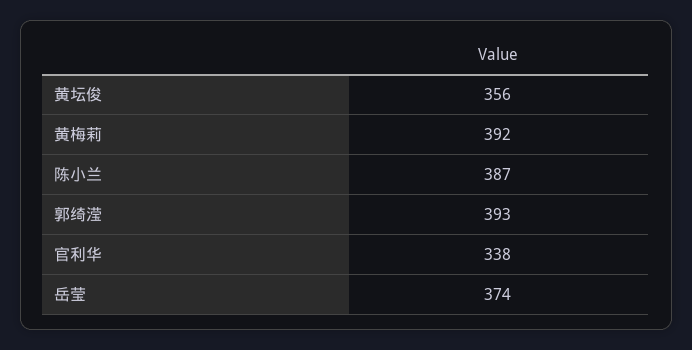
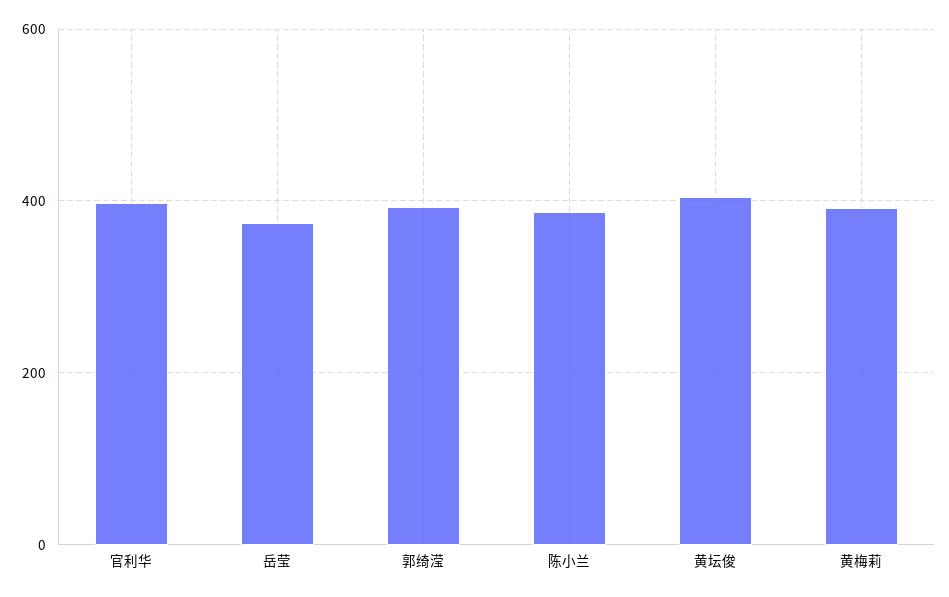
黄坛俊: 356 -> 400
官利华: 338 -> 400

